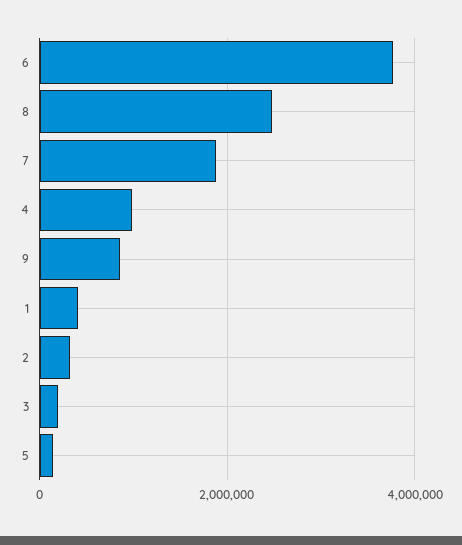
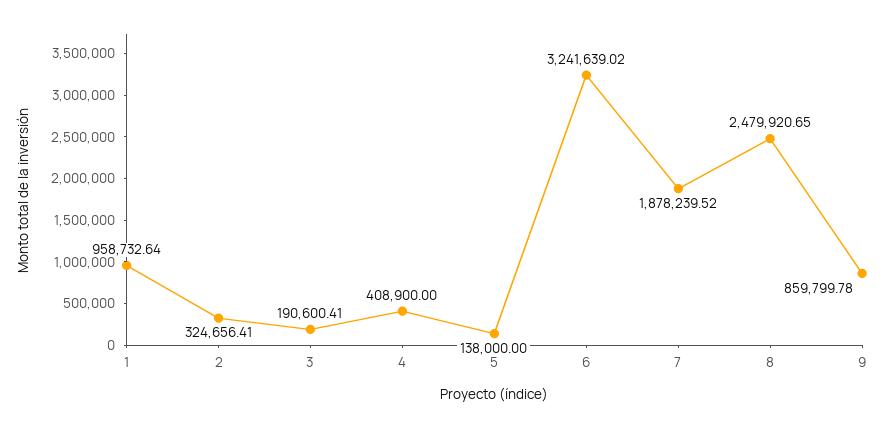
6: 3800000 -> 3241639.02
4: 1000000 -> 408900
1: 400000 -> 958732.64

